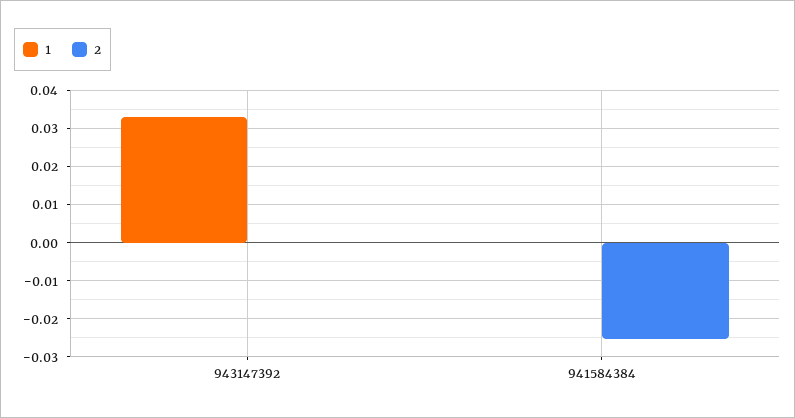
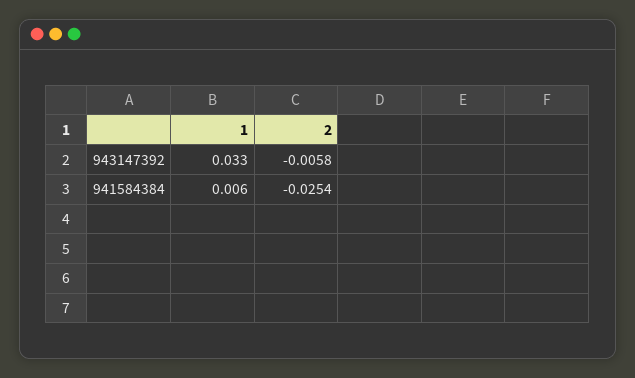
2, 943147392: 0 -> -0.0058
1, 941584384: 0 -> 0.006

